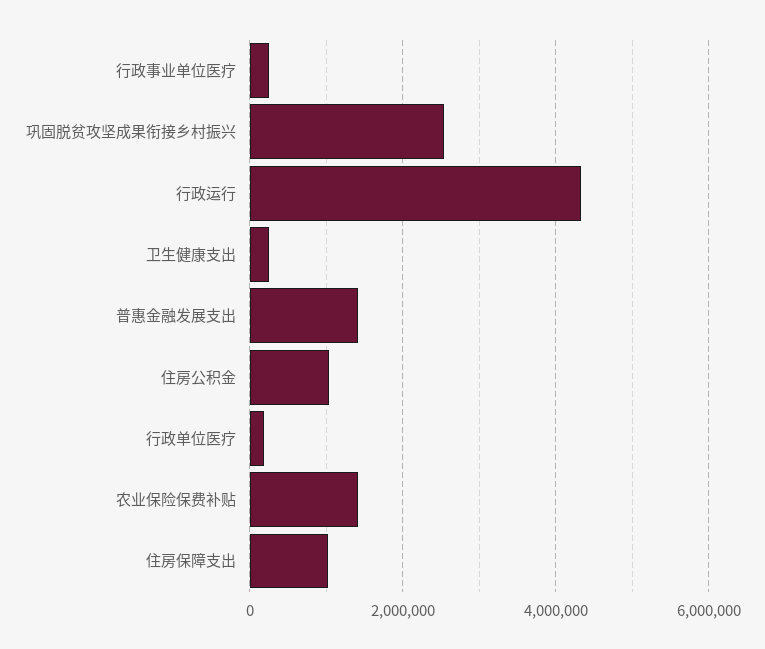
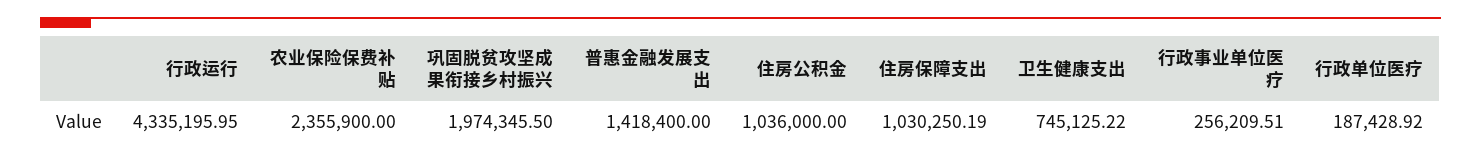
巩固脱贫攻坚成果衔接乡村振兴: 2600000 -> 1974345.5
卫生健康支出: 200000 -> 745125.22
农业保险保费补贴: 1400000 -> 2355900

